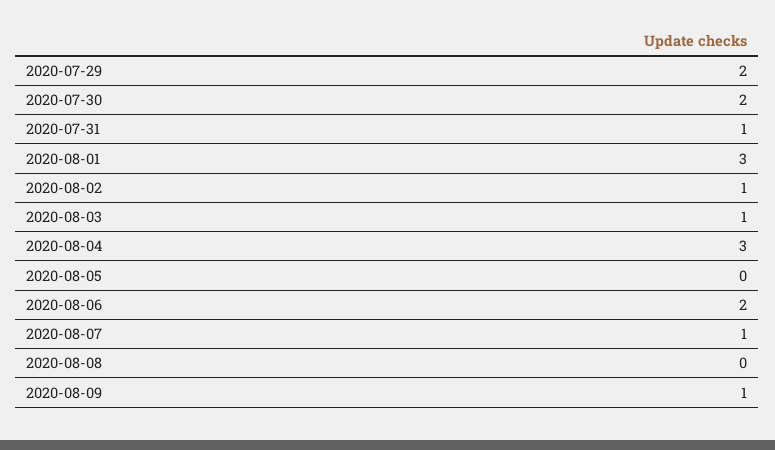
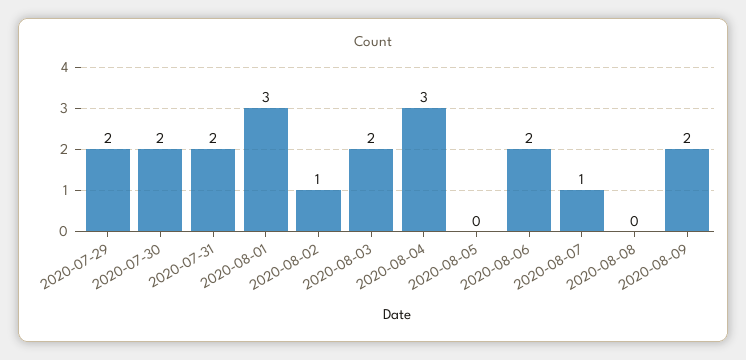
2020-07-31: 1 -> 2
2020-08-03: 1 -> 2
2020-08-09: 1 -> 2

